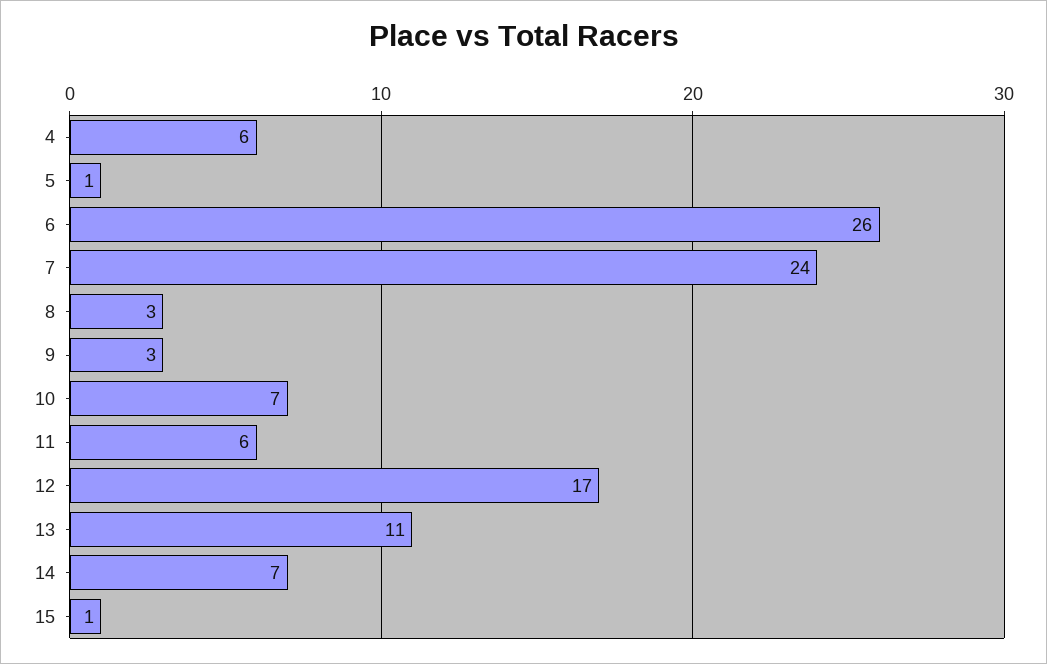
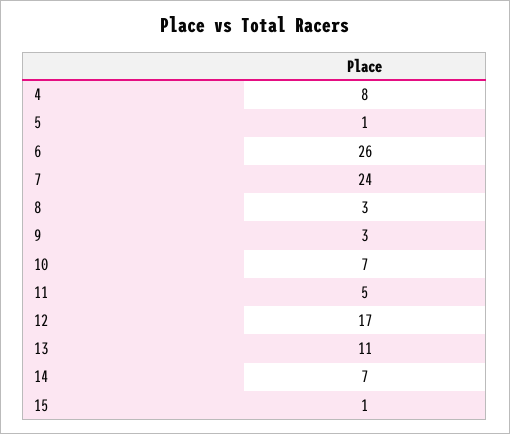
4: 6 -> 8
11: 6 -> 5

